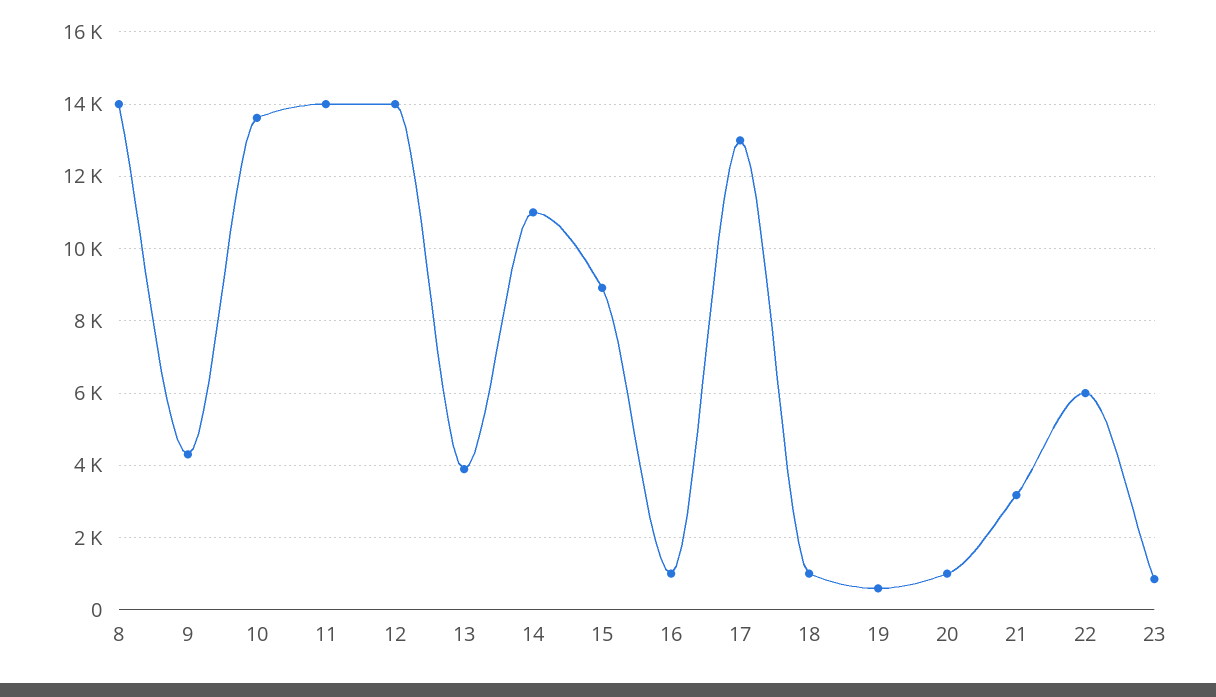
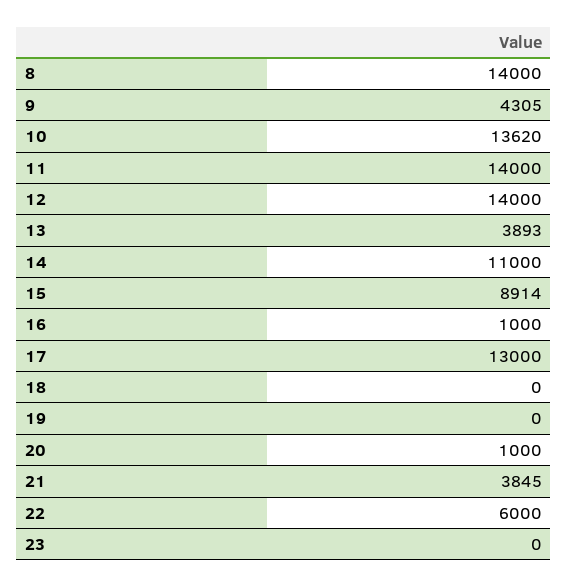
18: 1000 -> 0
19: 600 -> 0
21: 3200 -> 3845
23: 800 -> 0

